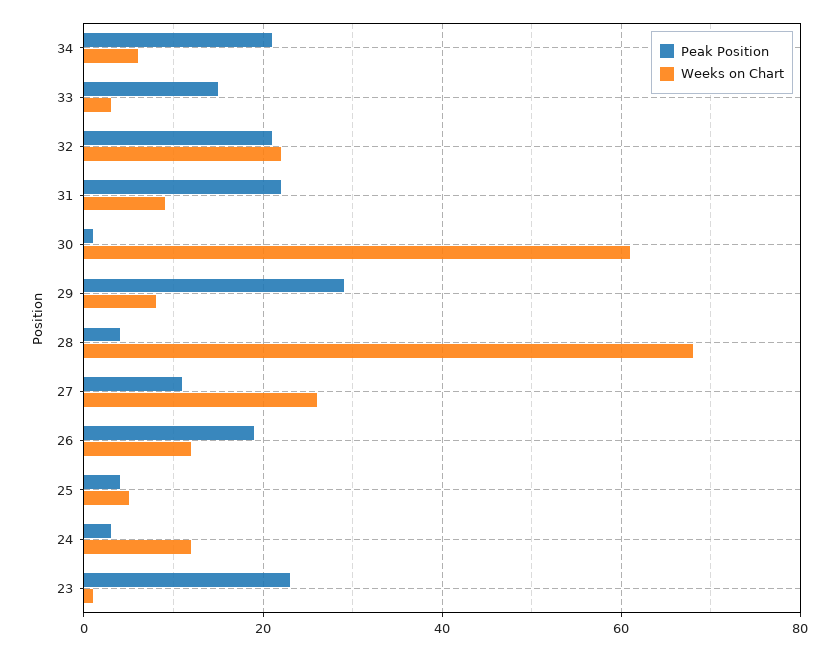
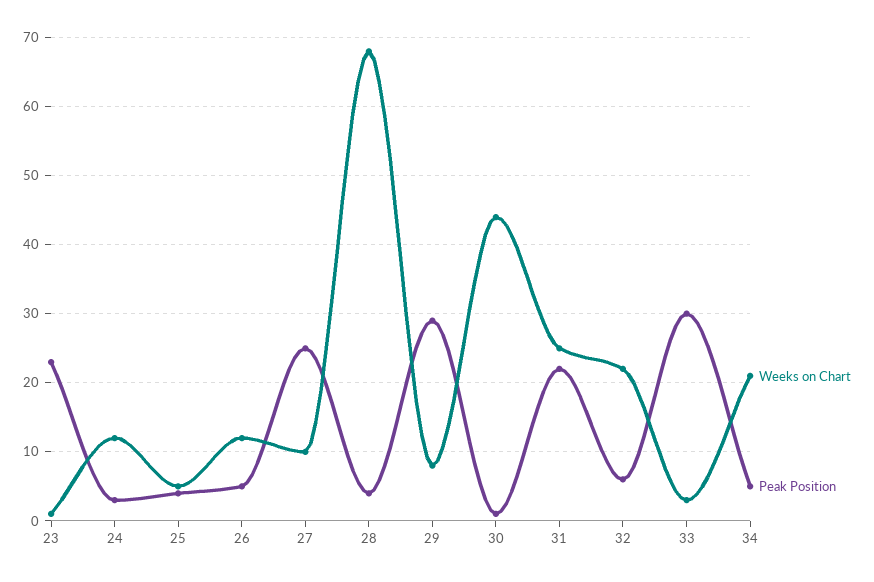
Peak Position, 34: 20 -> 5
Weeks on Chart, 34: 5 -> 21
Peak Position, 33: 15 -> 30
Peak Position, 32: 20 -> 6
Weeks on Chart, 31: 10 -> 25
Weeks on Chart, 30: 60 -> 44
Peak Position, 27: 10 -> 25
Weeks on Chart, 27: 25 -> 10
Peak Position, 26: 20 -> 5

